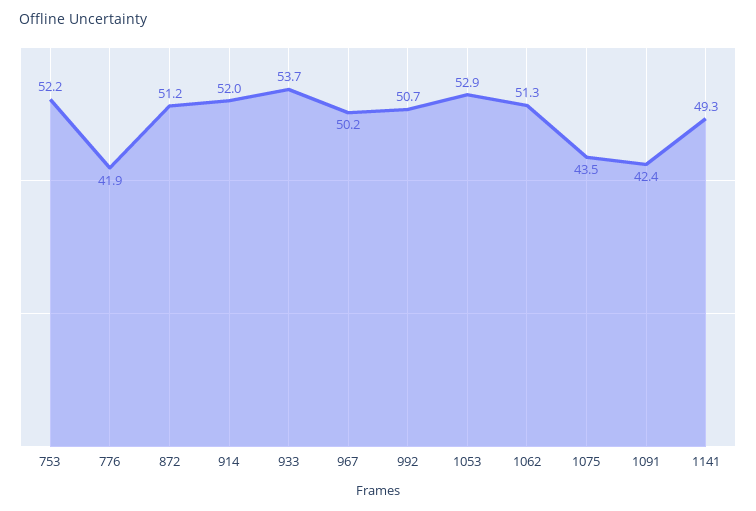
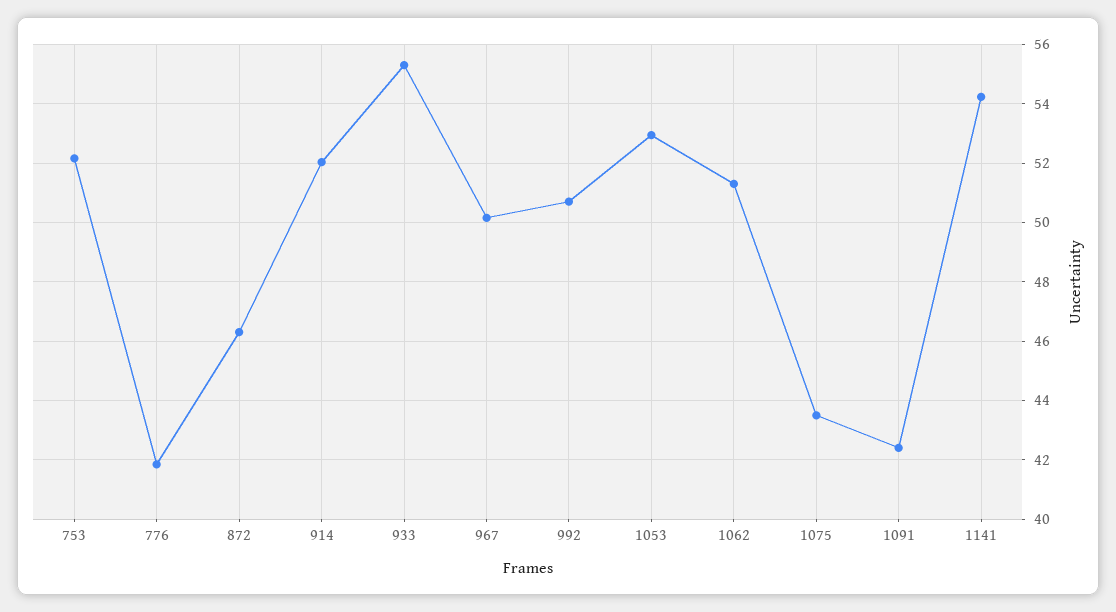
872: 51.2 -> 46.25
933: 53.7 -> 55.25
1141: 49.3 -> 54.25

